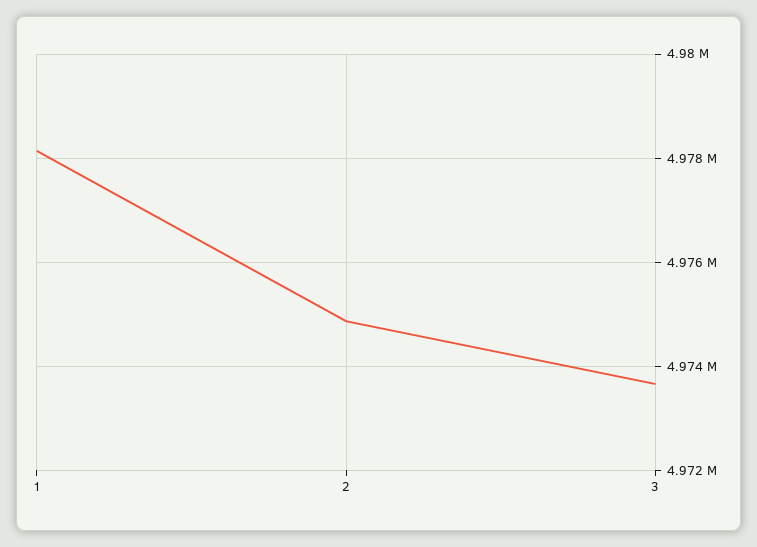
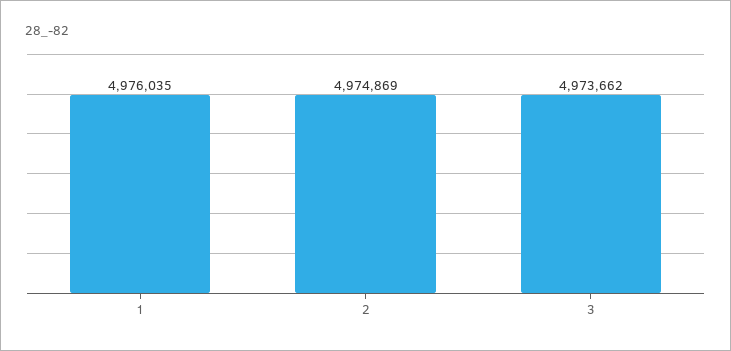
1: 4978200 -> 4976035

